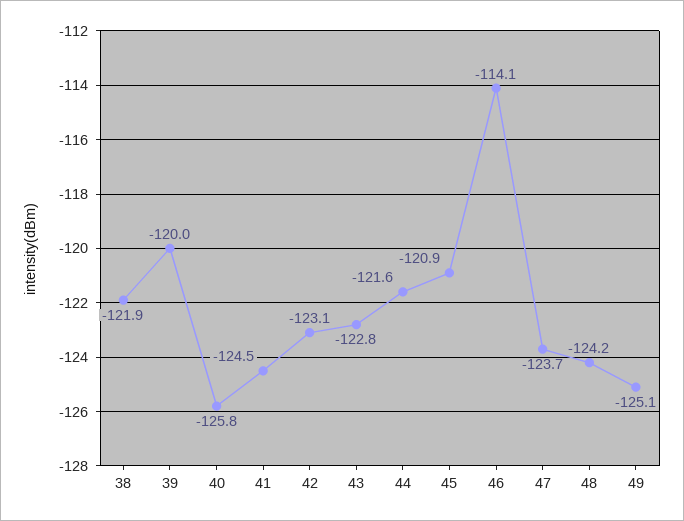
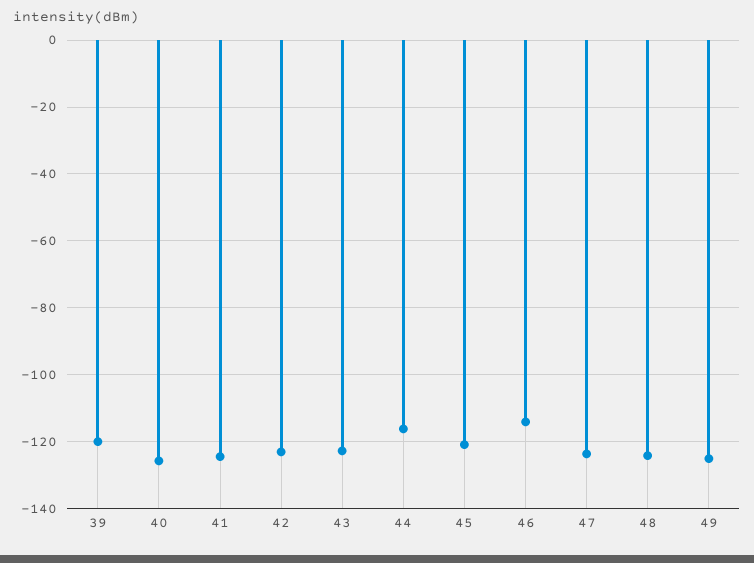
38: -121.9 -> none
44: -121.6 -> -116

